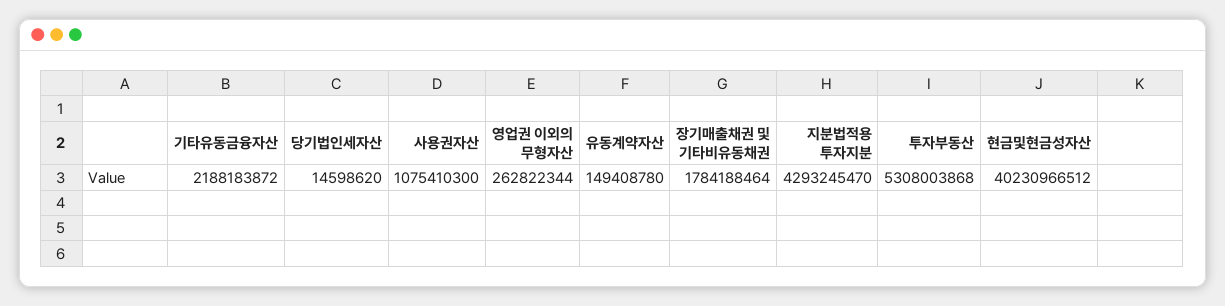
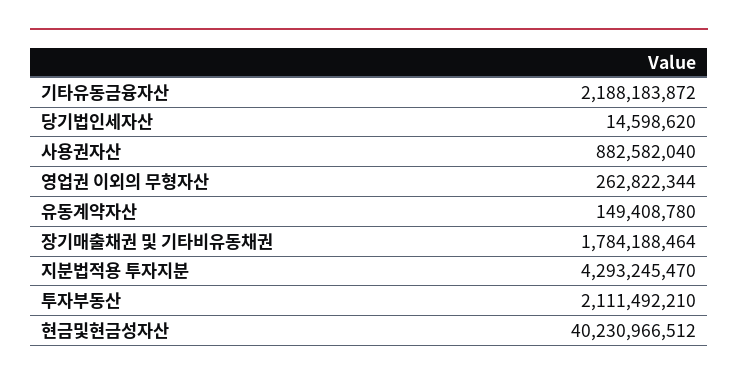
사용권자산: 1075410300 -> 882582040
투자부동산: 5308003868 -> 2111492210

